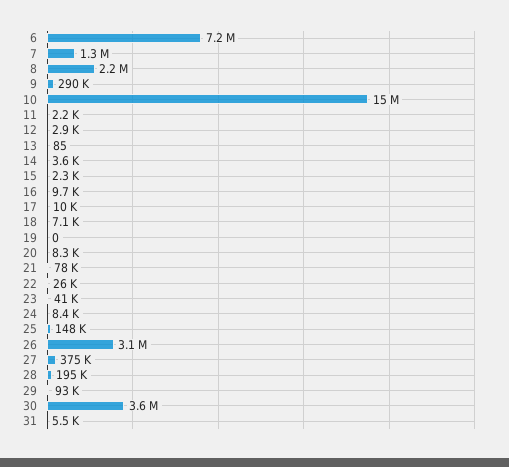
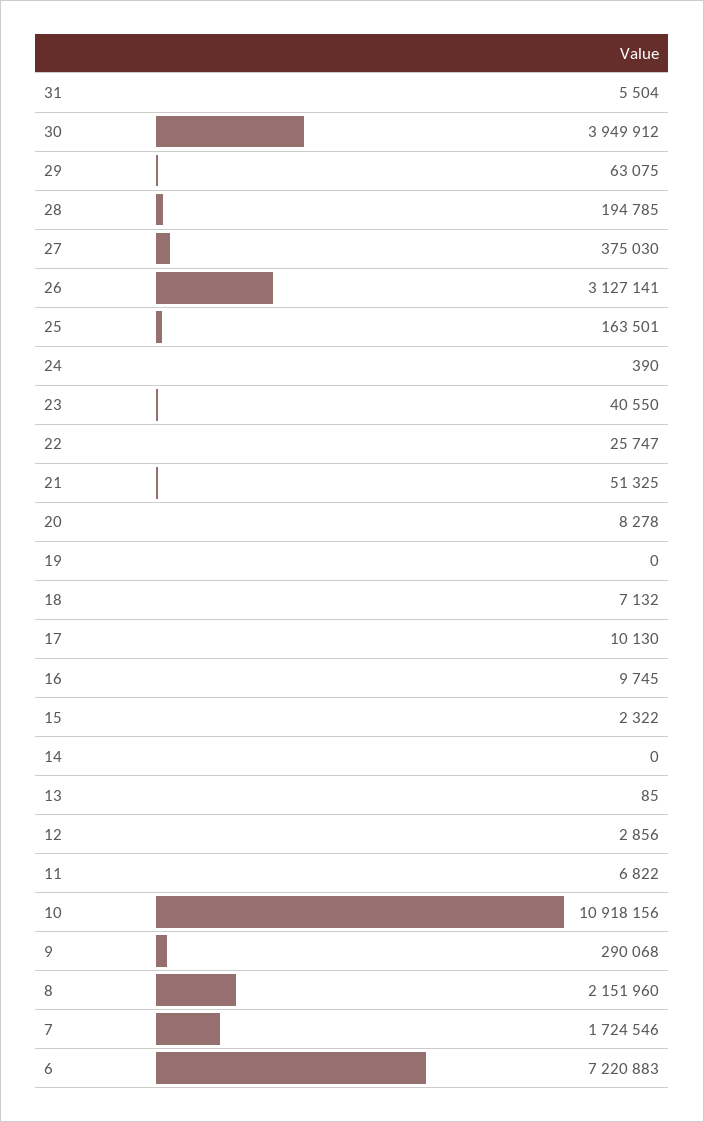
7: 1300000 -> 1724546
10: 15000000 -> 10918156
11: 2200 -> 6822
14: 3600 -> 0
21: 78000 -> 51325
24: 8400 -> 390
25: 148000 -> 163501
29: 93000 -> 63075
30: 3600000 -> 3949912

